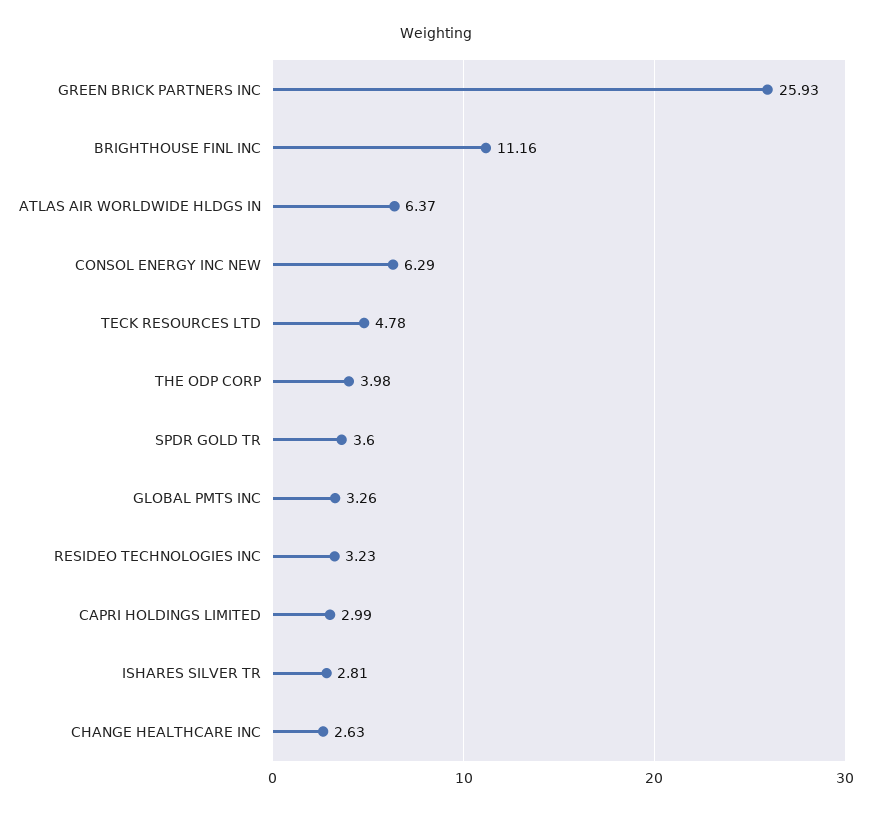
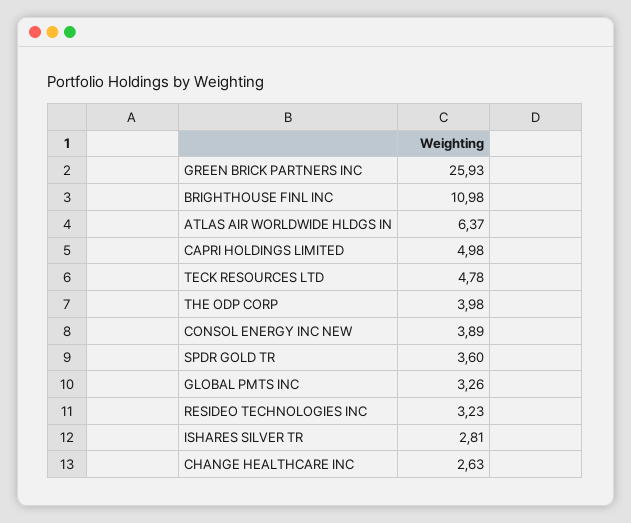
BRIGHTHOUSE FINL INC: 11.16 -> 10.98
CONSOL ENERGY INC NEW: 6.29 -> 3.89
CAPRI HOLDINGS LIMITED: 2.99 -> 4.98

